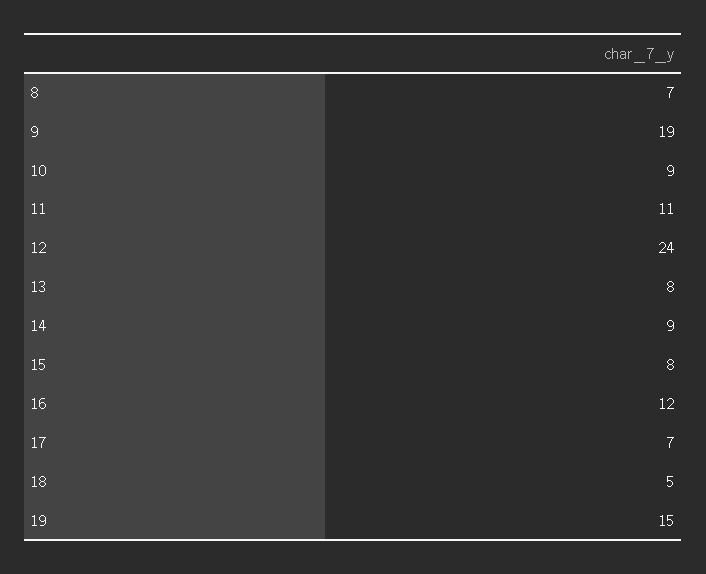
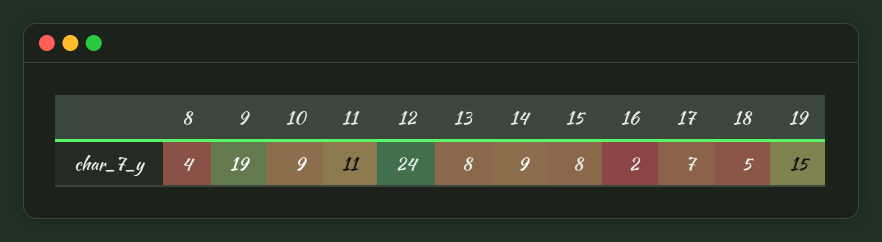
8: 7 -> 4
16: 12 -> 2

